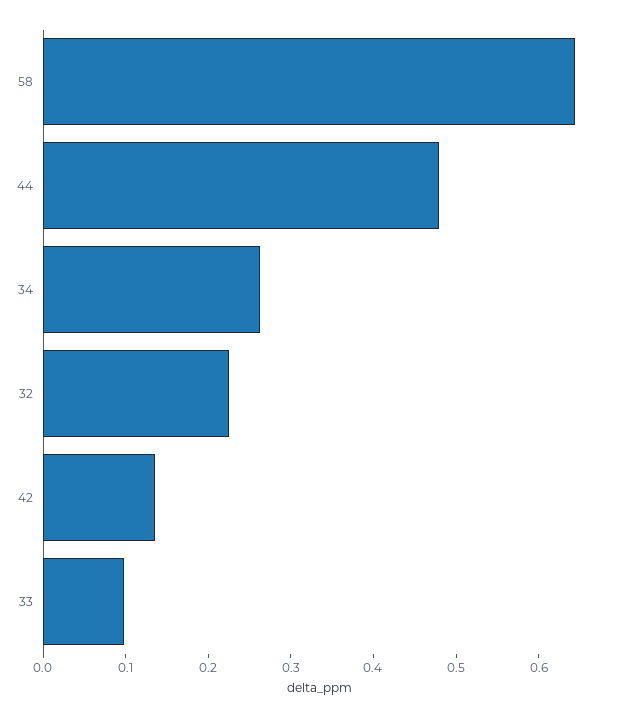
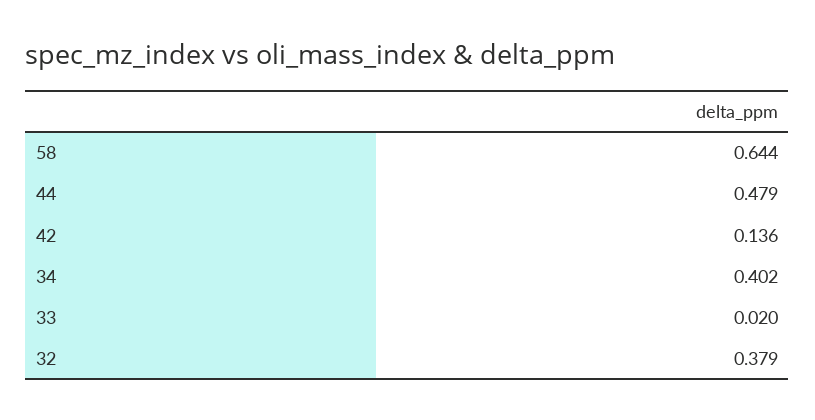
34: 0.26 -> 0.402
32: 0.22 -> 0.379
33: 0.1 -> 0.02

